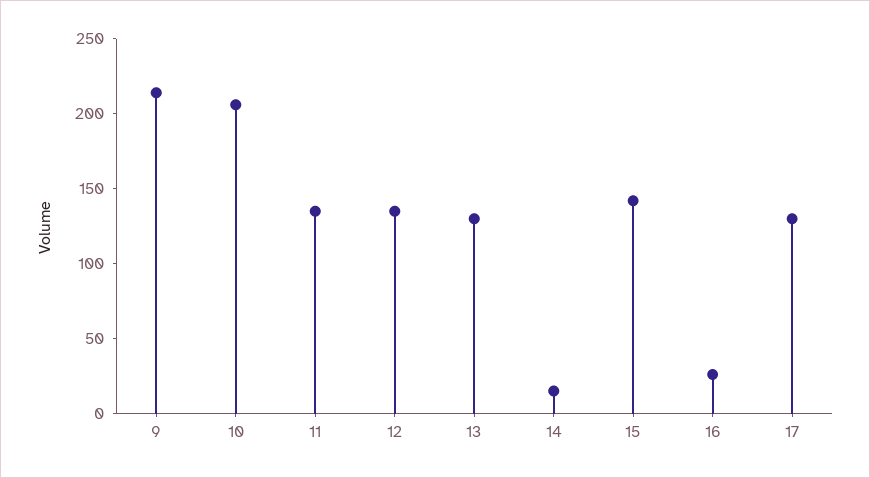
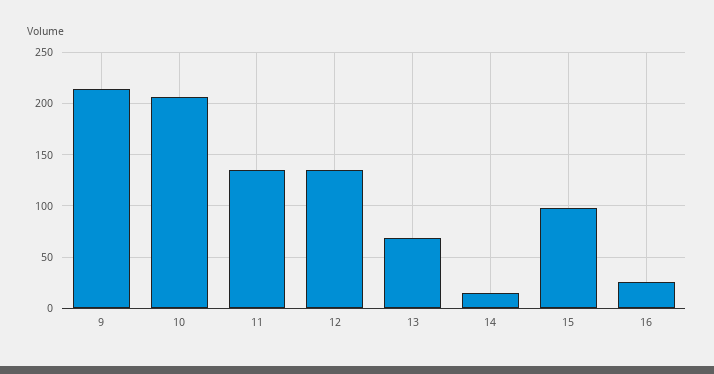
13: 130 -> 70
15: 140 -> 100
17: 130 -> none

